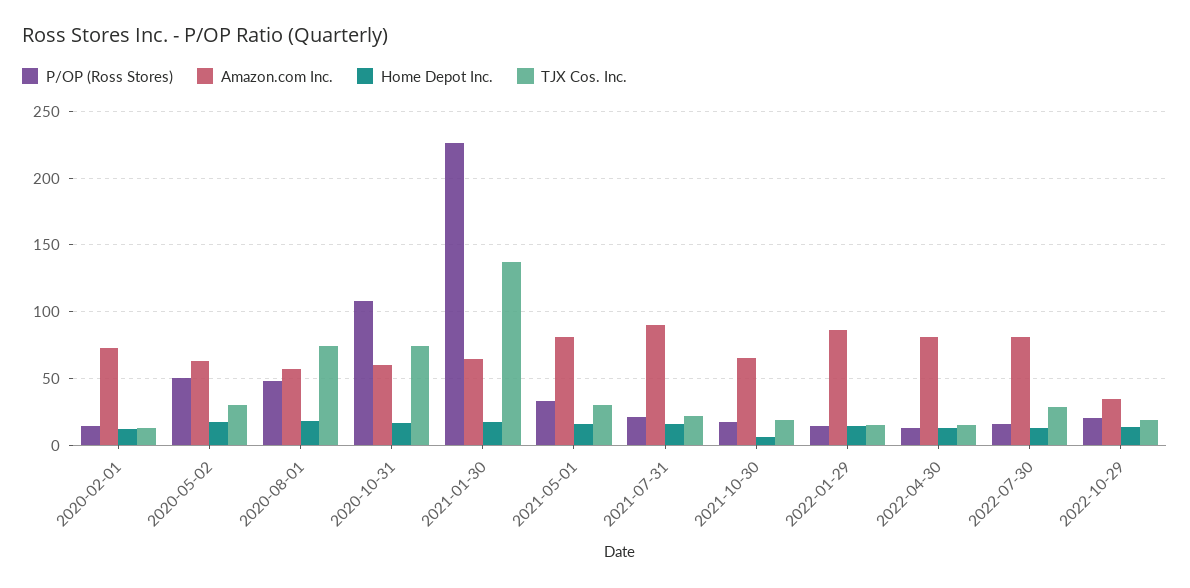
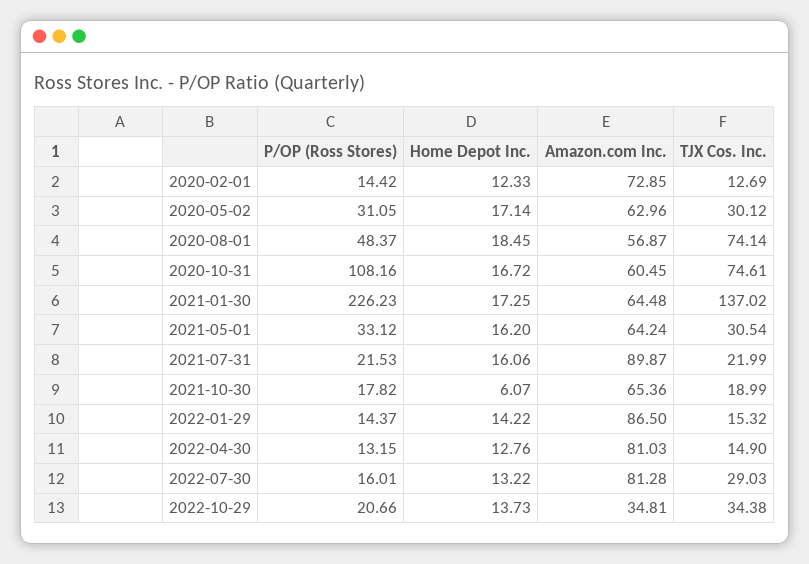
P/OP (Ross Stores), 2020-05-02: 50 -> 31.05
Amazon.com Inc., 2021-05-01: 80 -> 64.24
TJX Cos. Inc., 2022-10-29: 20 -> 34.38

